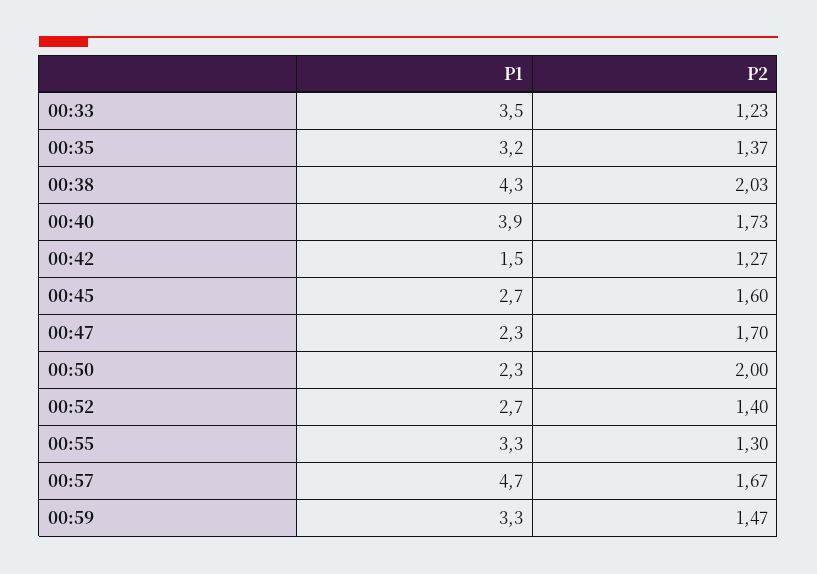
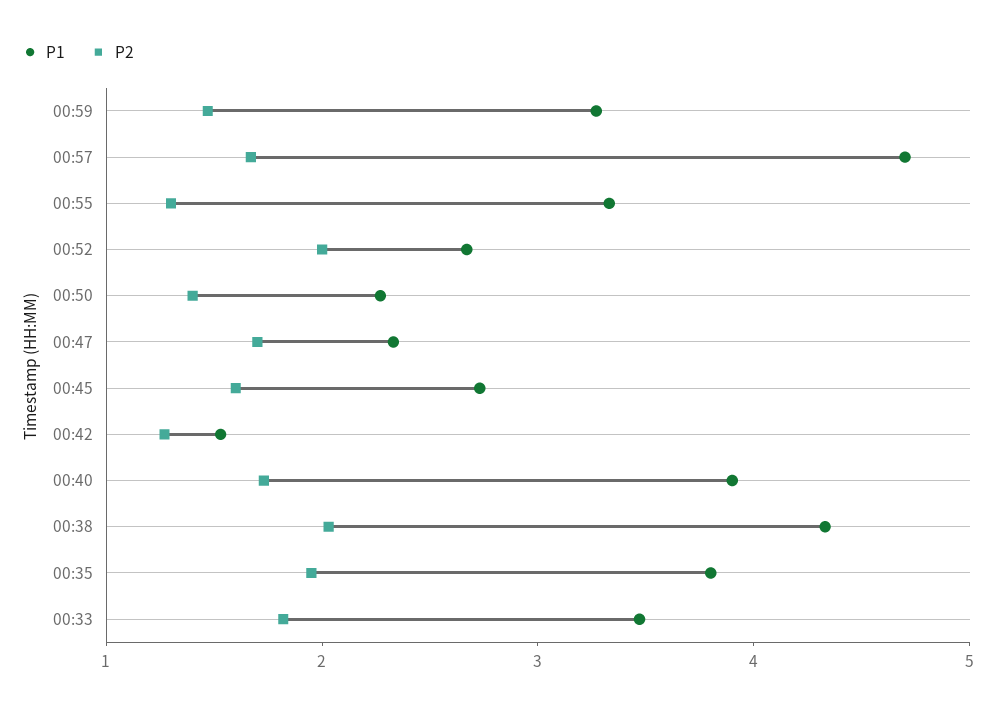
P2, 00:33: 1.23 -> 1.8
P1, 00:35: 3.2 -> 3.8
P2, 00:35: 1.37 -> 2
P2, 00:50: 2 -> 1.4
P2, 00:52: 1.4 -> 2

